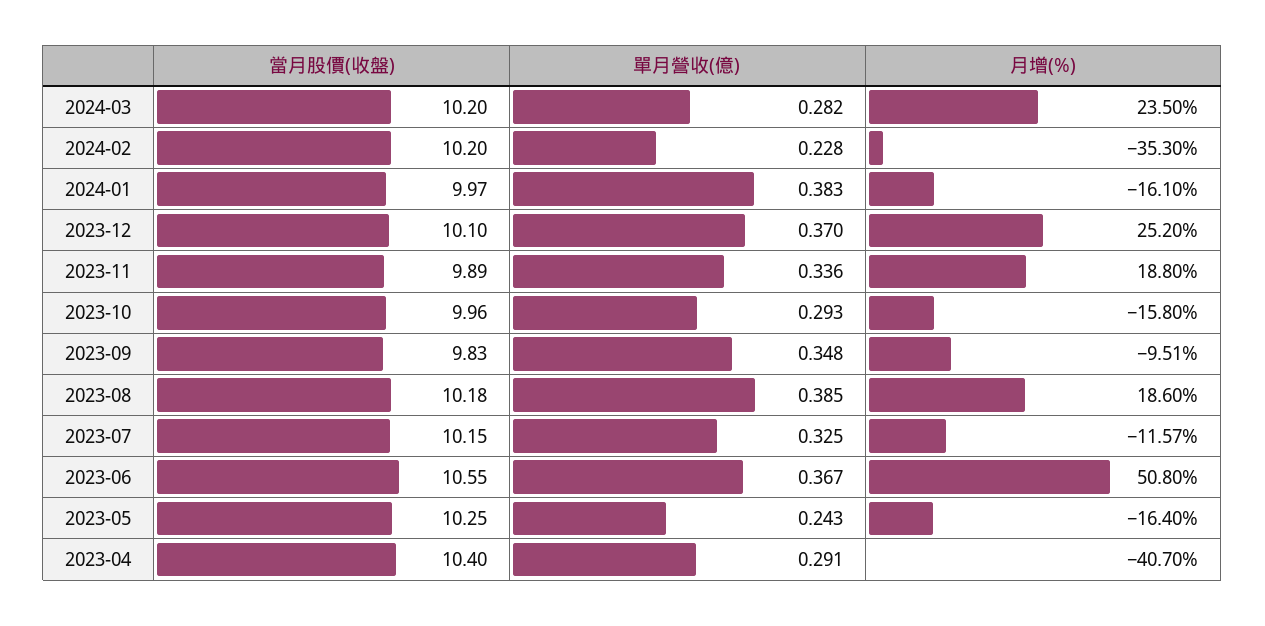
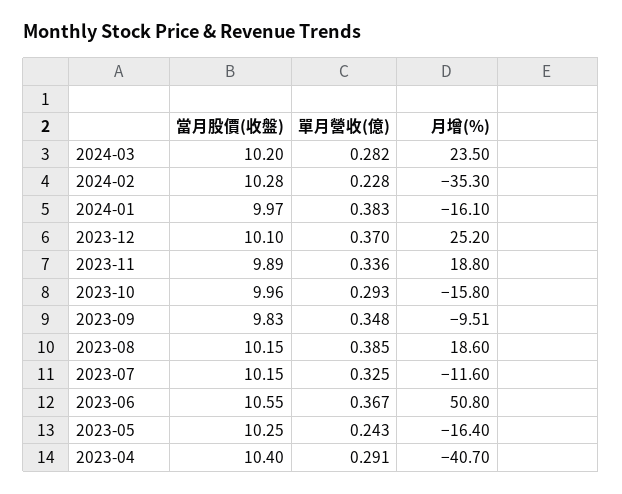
當月股價(收盤), 2024-02: 10.2 -> 10.28
當月股價(收盤), 2023-08: 10.18 -> 10.15
月增(%), 2023-07: -11.57 -> -11.6

